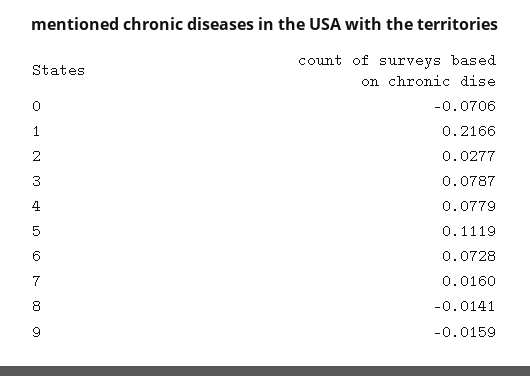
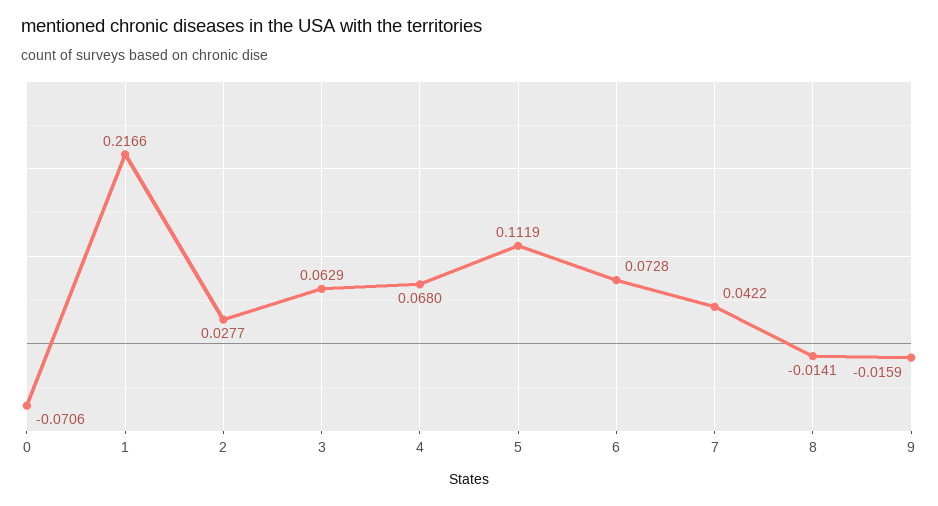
3: 0.0787 -> 0.0629
4: 0.0779 -> 0.068
7: 0.016 -> 0.0422

